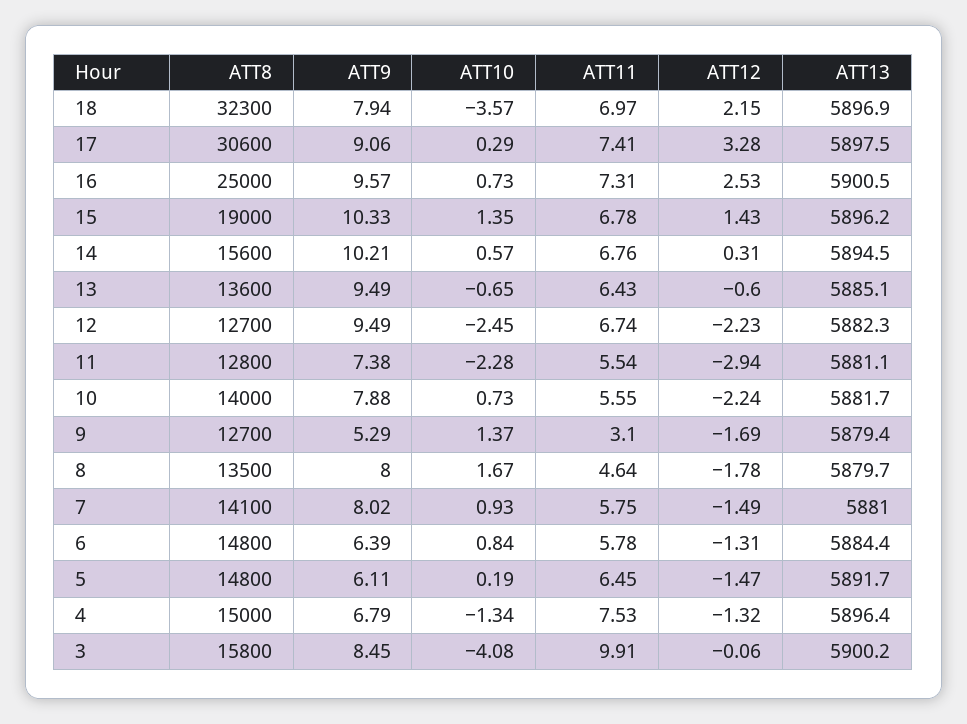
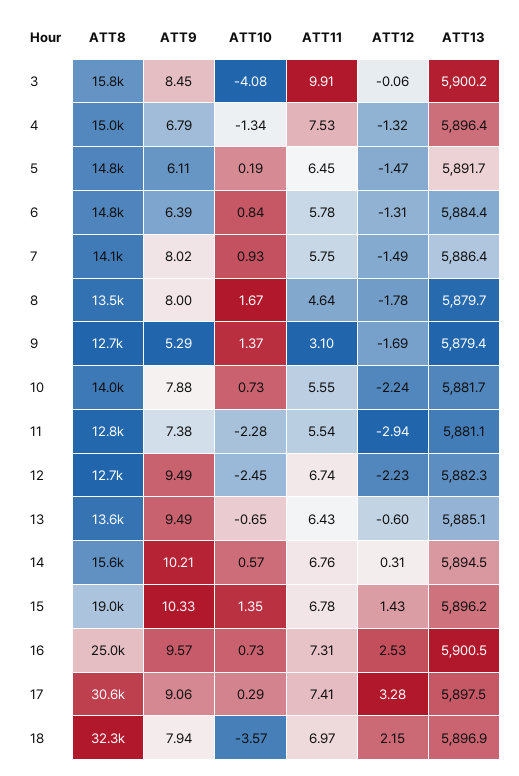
ATT13, 7: 5881 -> 5886.4

